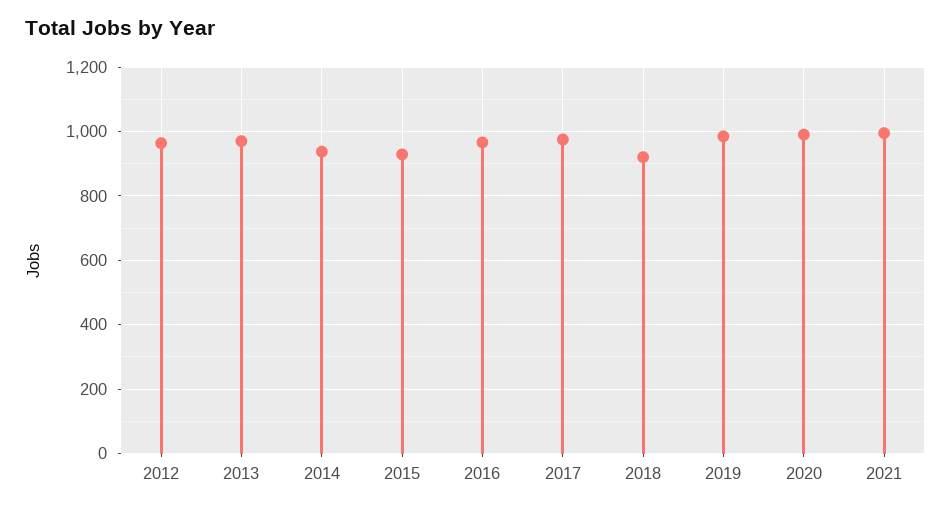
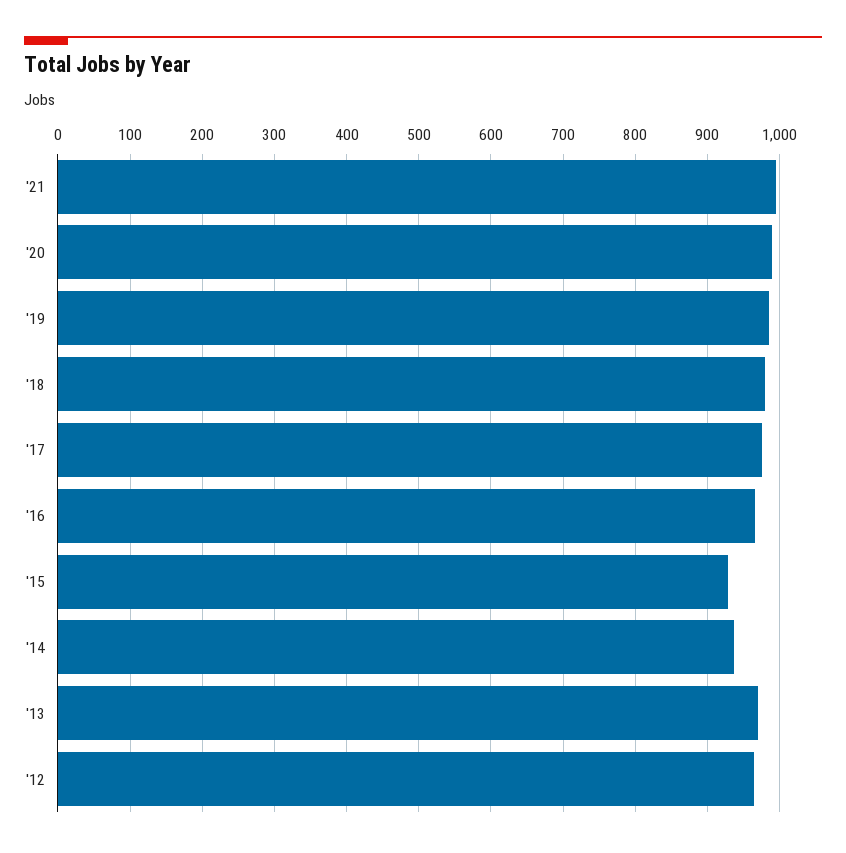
2018: 920 -> 980

